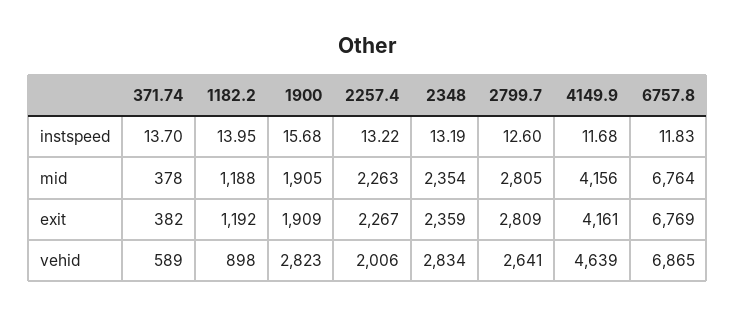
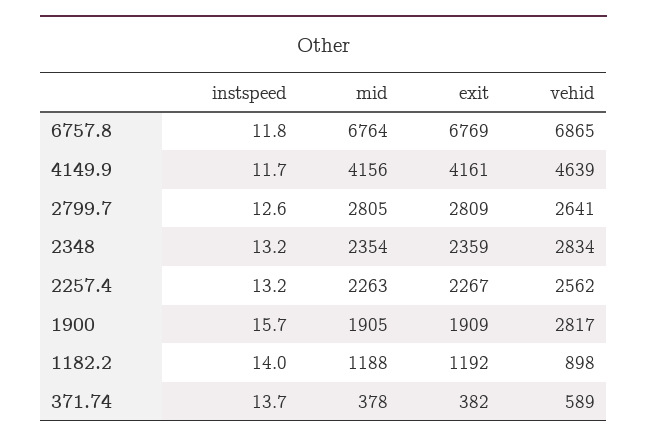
1900, vehid: 2823 -> 2817
2257.4, vehid: 2006 -> 2562

